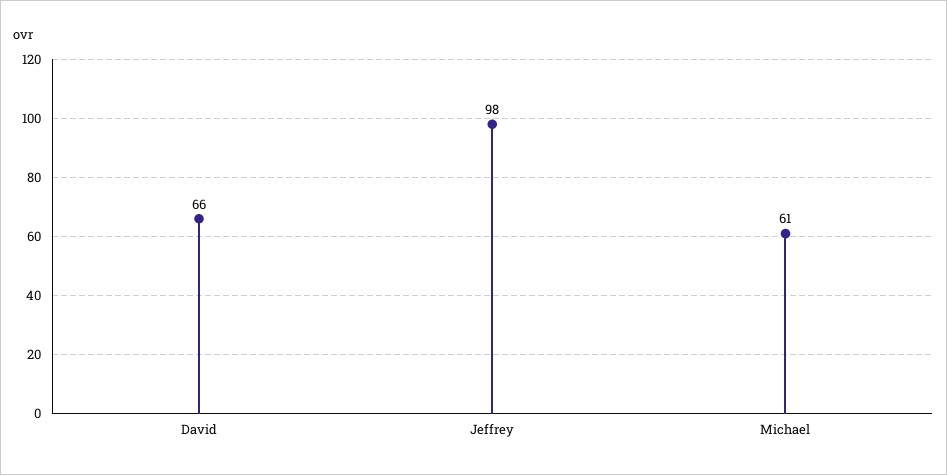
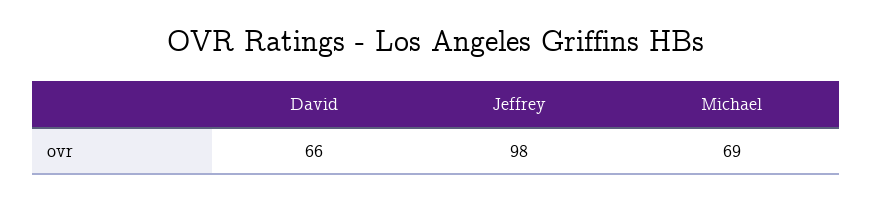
Michael: 61 -> 69

